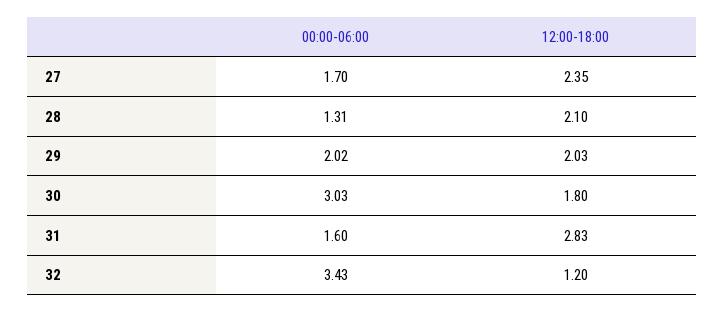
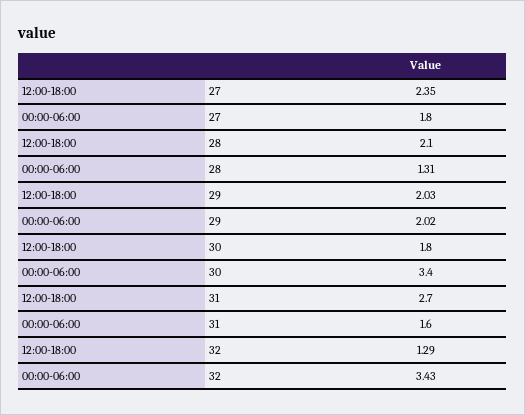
00:00-06:00, 27: 1.7 -> 1.8
00:00-06:00, 30: 3.03 -> 3.4
12:00-18:00, 31: 2.83 -> 2.7
12:00-18:00, 32: 1.2 -> 1.29

